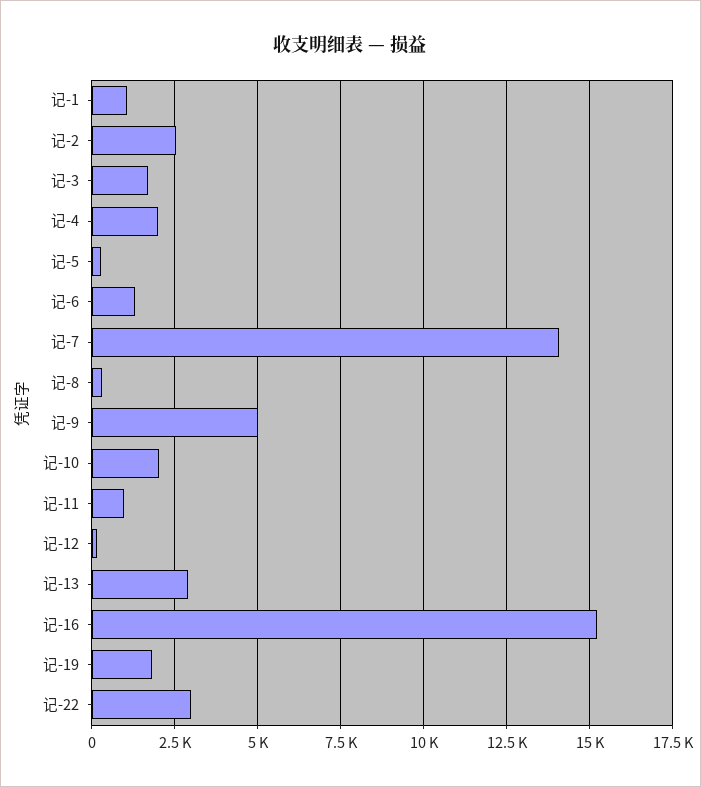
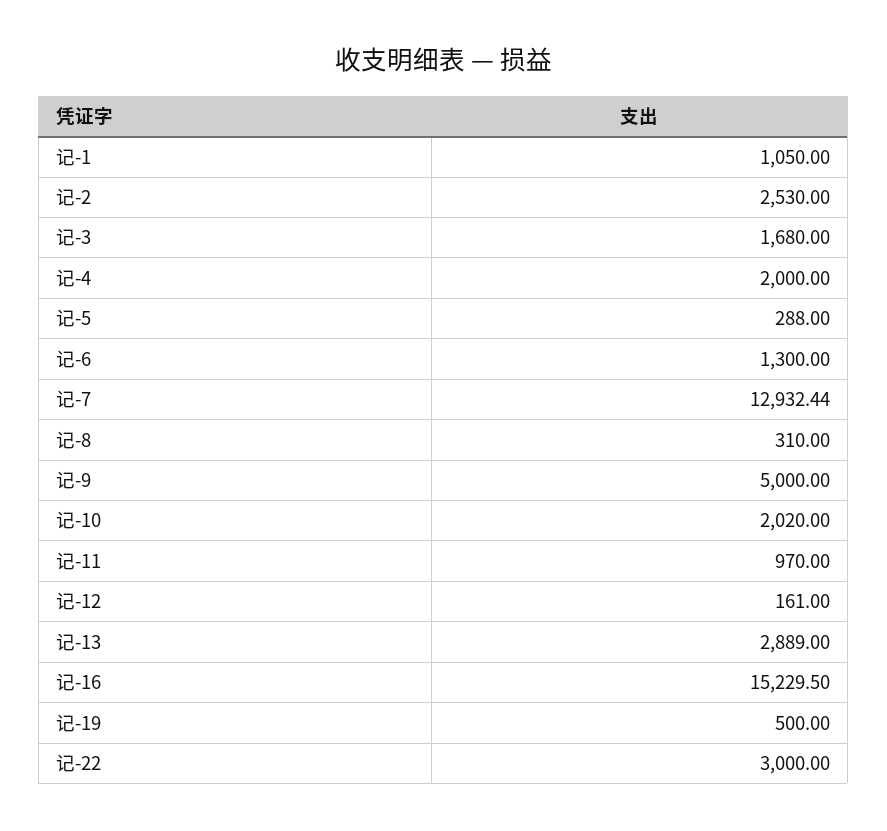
记-7: 14000 -> 12932.44
记-19: 1750 -> 500

